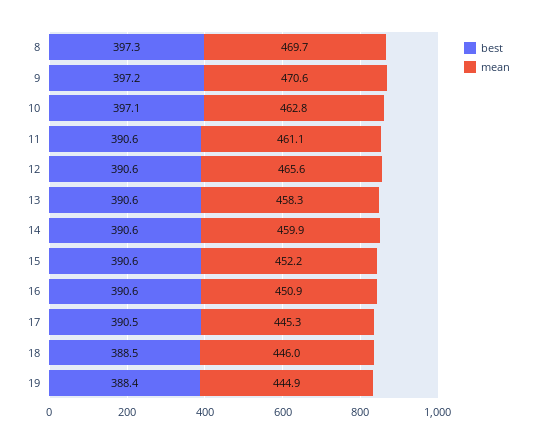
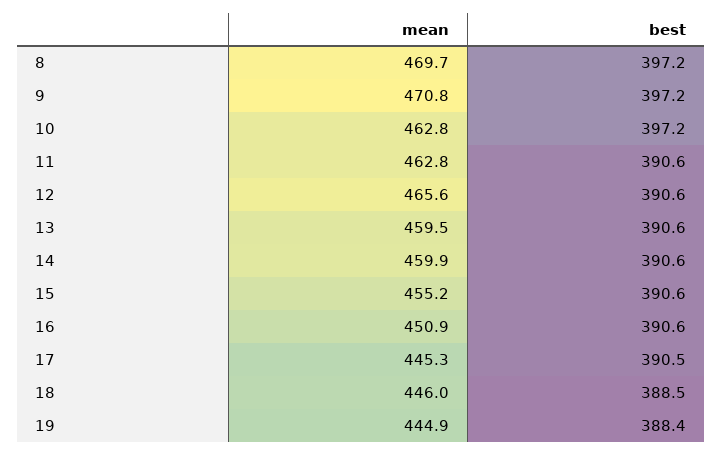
best, 8: 397.3 -> 397.2
mean, 9: 470.6 -> 470.8
best, 10: 397.1 -> 397.2
mean, 11: 461.1 -> 462.8
mean, 13: 458.3 -> 459.5
mean, 15: 452.2 -> 455.2

